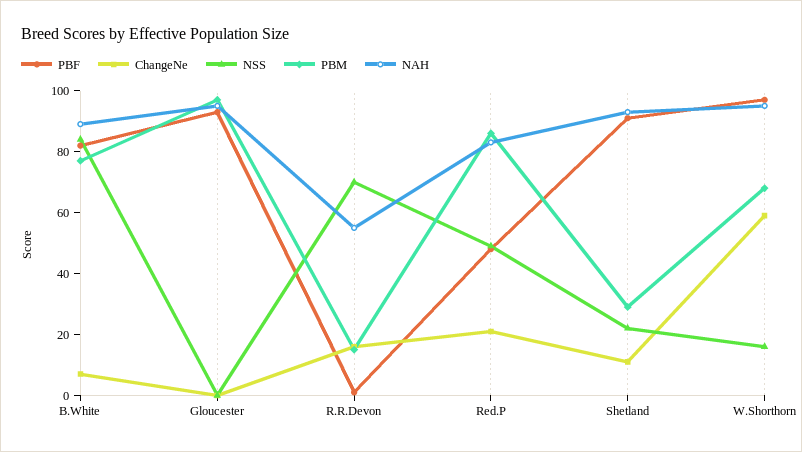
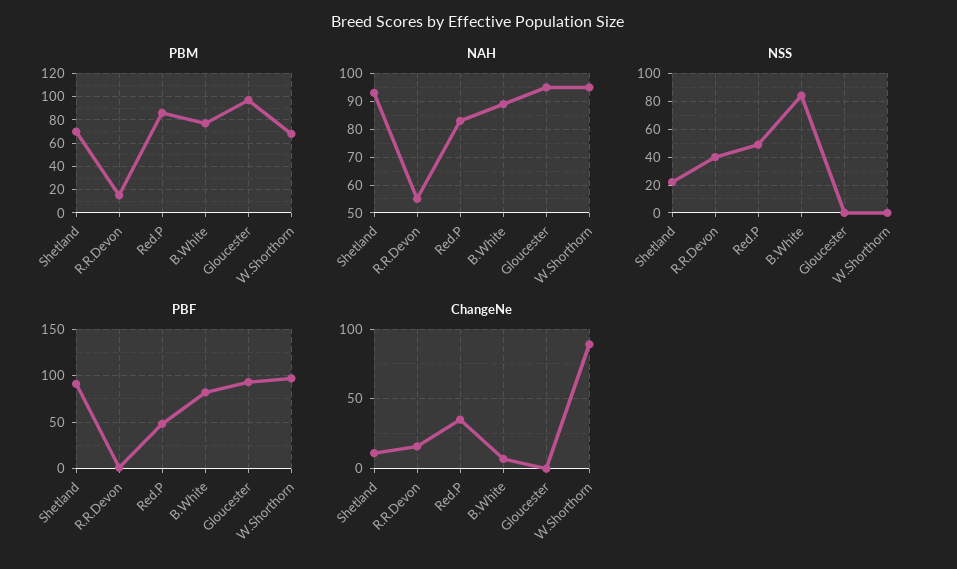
NSS, R.R.Devon: 70 -> 40
ChangeNe, Red.P: 20 -> 35
PBM, Shetland: 30 -> 70
ChangeNe, W.Shorthorn: 60 -> 90
NSS, W.Shorthorn: 15 -> 0

